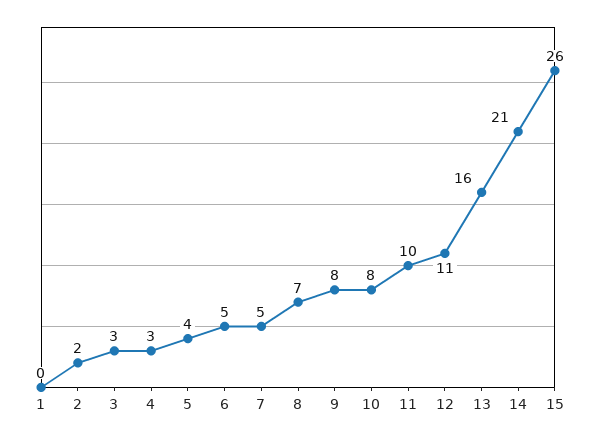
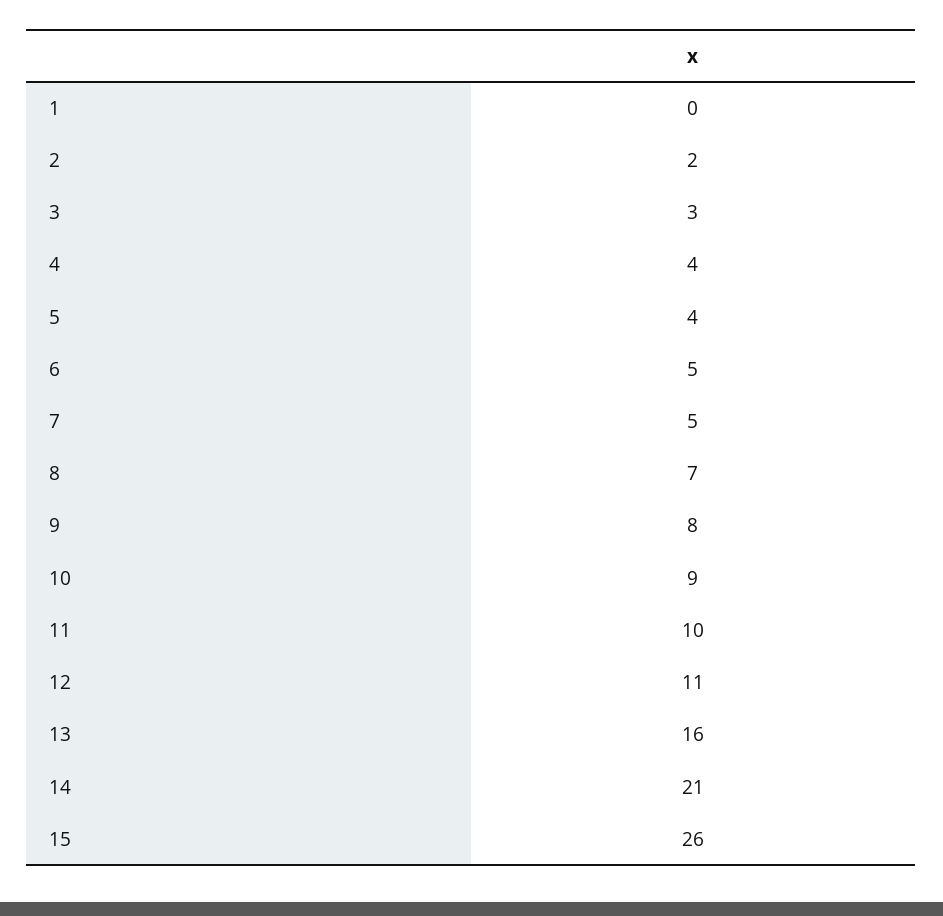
4: 3 -> 4
10: 8 -> 9

